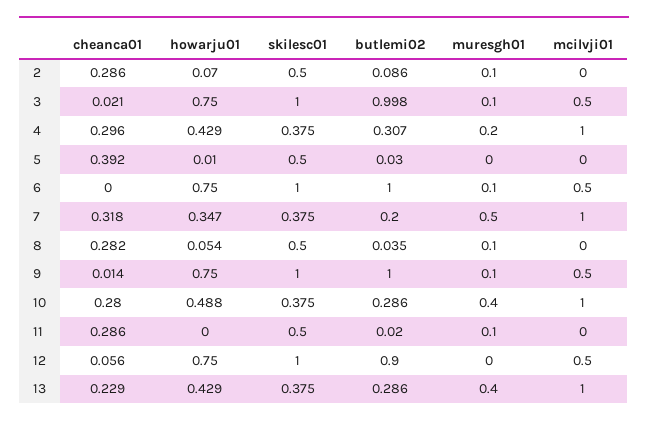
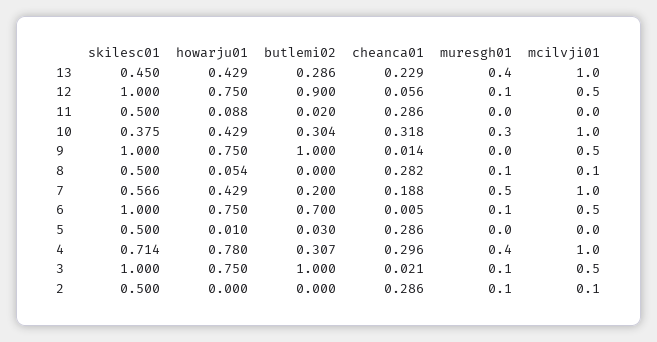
howarju01, 2: 0.07 -> 0
butlemi02, 2: 0.086 -> 0
mcilvji01, 2: 0 -> 0.1
butlemi02, 3: 0.998 -> 1
howarju01, 4: 0.429 -> 0.78
skilesc01, 4: 0.375 -> 0.714
muresgh01, 4: 0.2 -> 0.4
cheanca01, 5: 0.392 -> 0.286
cheanca01, 6: 0 -> 0.005
butlemi02, 6: 1 -> 0.7
cheanca01, 7: 0.318 -> 0.188
howarju01, 7: 0.347 -> 0.429
skilesc01, 7: 0.375 -> 0.566
butlemi02, 8: 0.035 -> 0
mcilvji01, 8: 0 -> 0.1
muresgh01, 9: 0.1 -> 0
cheanca01, 10: 0.28 -> 0.318
howarju01, 10: 0.488 -> 0.429
butlemi02, 10: 0.286 -> 0.304
muresgh01, 10: 0.4 -> 0.3
howarju01, 11: 0 -> 0.088
muresgh01, 11: 0.1 -> 0
muresgh01, 12: 0 -> 0.1
skilesc01, 13: 0.375 -> 0.45

